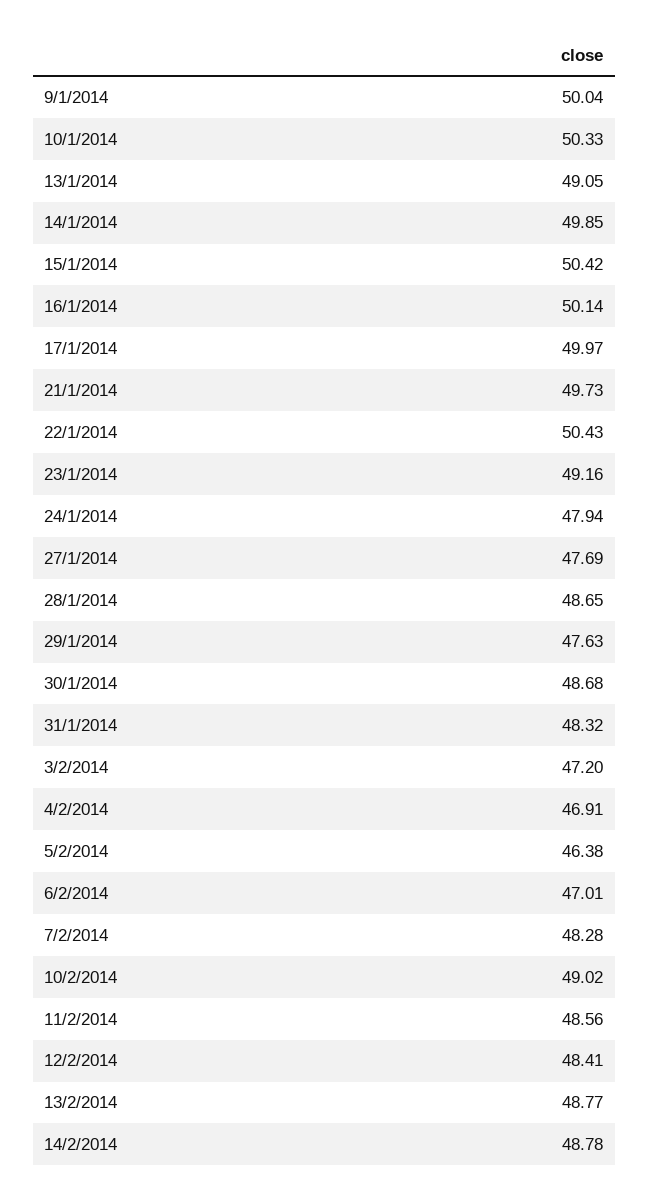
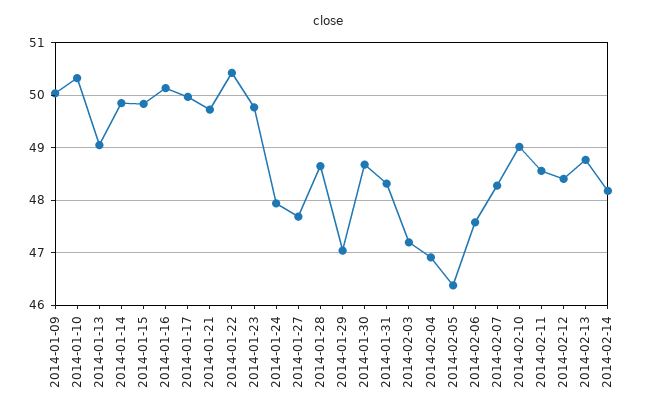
15/1/2014: 50.42 -> 49.8
23/1/2014: 49.16 -> 49.8
29/1/2014: 47.63 -> 47
6/2/2014: 47.01 -> 47.6
14/2/2014: 48.78 -> 48.2

